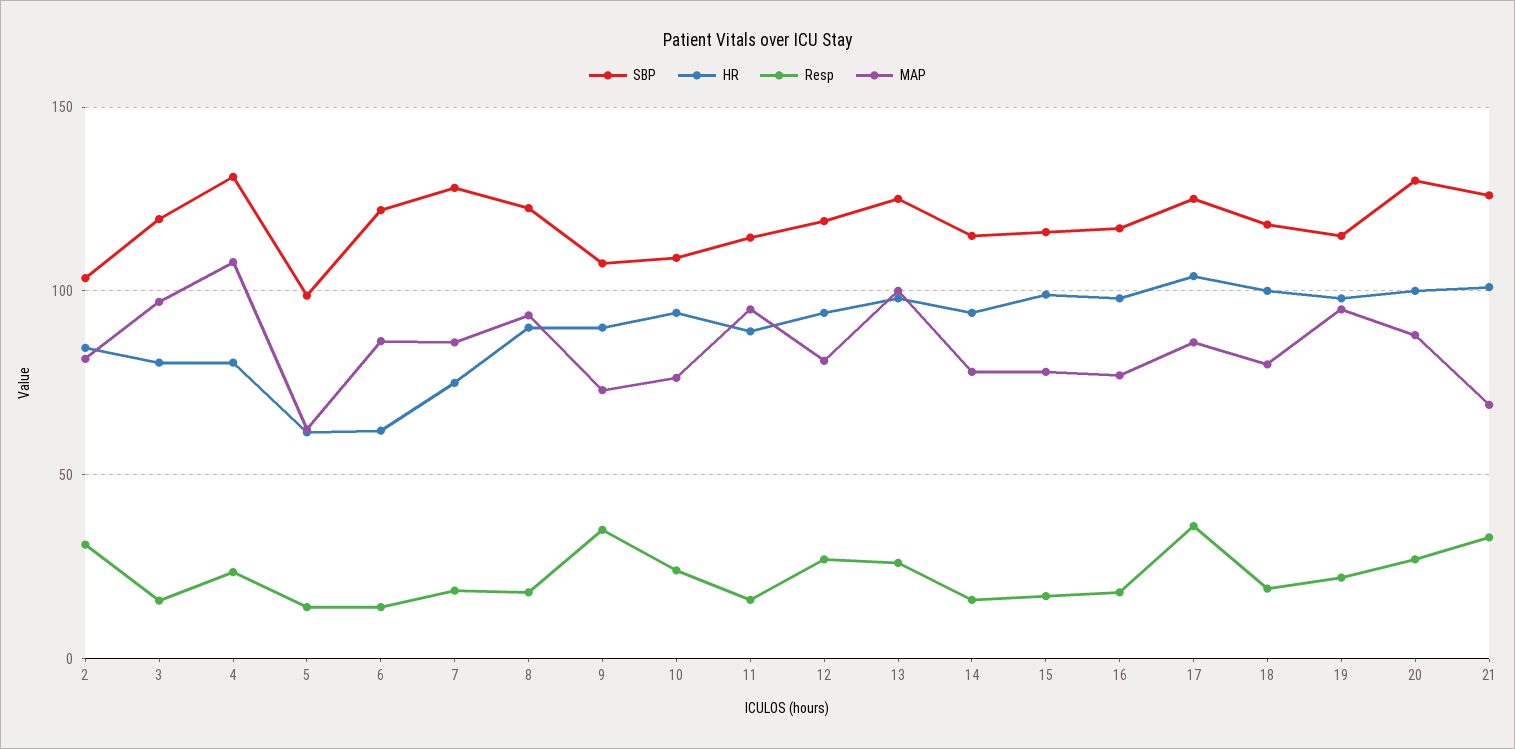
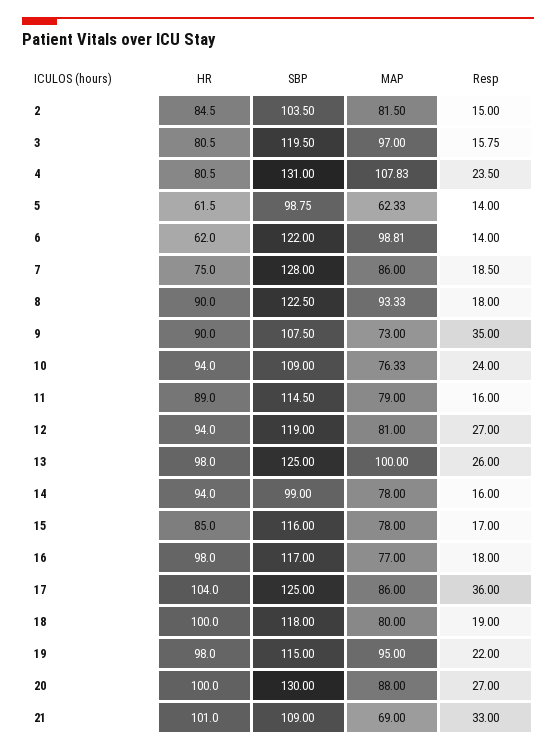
Resp, 2: 30 -> 15
MAP, 6: 85 -> 98.81
MAP, 11: 95 -> 79
SBP, 14: 115 -> 99
HR, 15: 100 -> 85
SBP, 21: 125 -> 109

